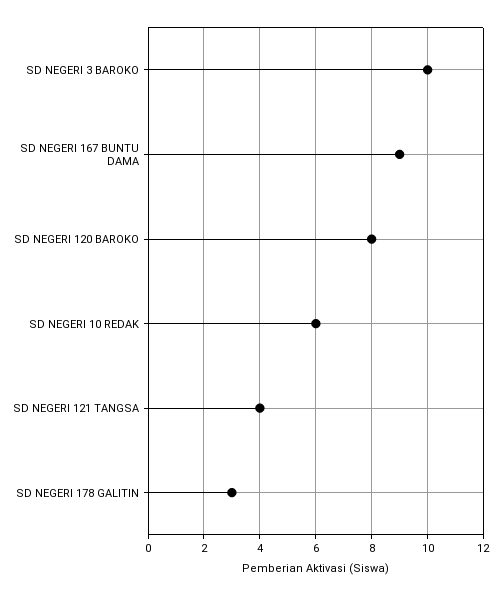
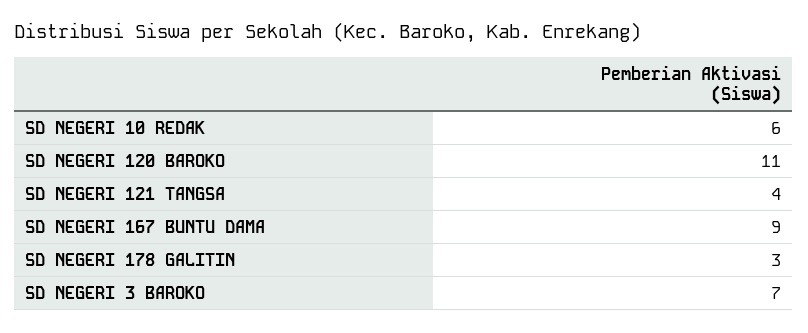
SD NEGERI 3 BAROKO: 10 -> 7
SD NEGERI 120 BAROKO: 8 -> 11

